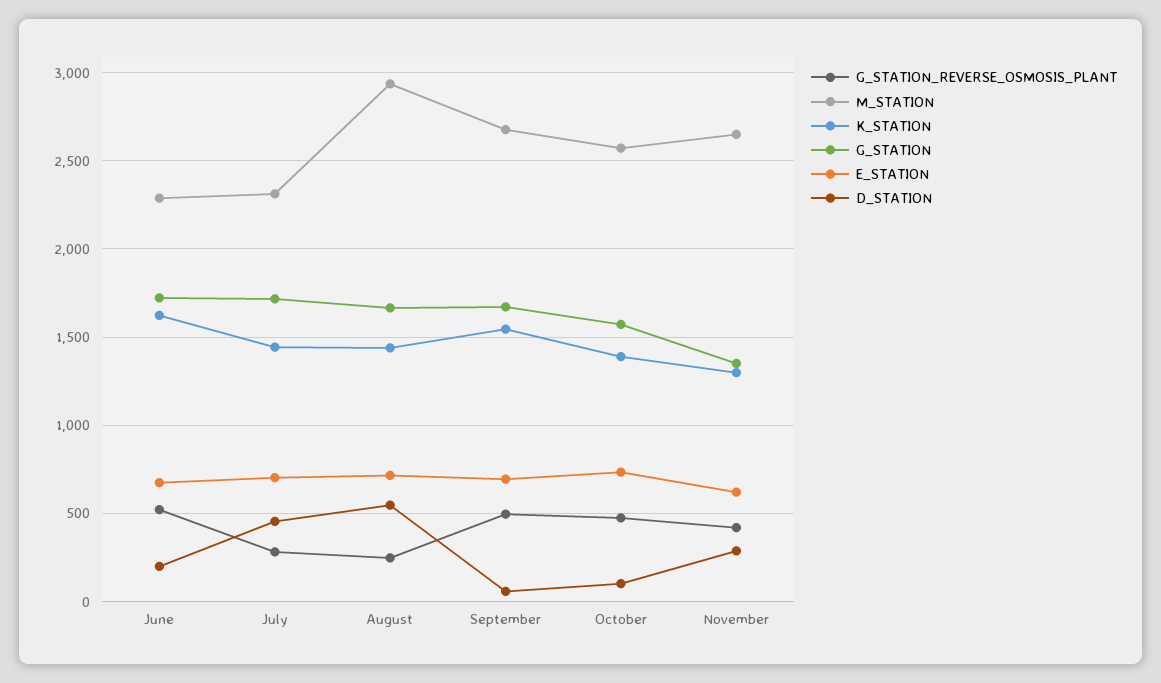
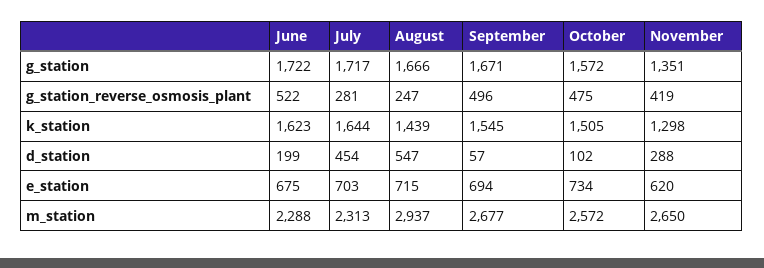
K_STATION, July: 1450 -> 1644
K_STATION, October: 1400 -> 1505

